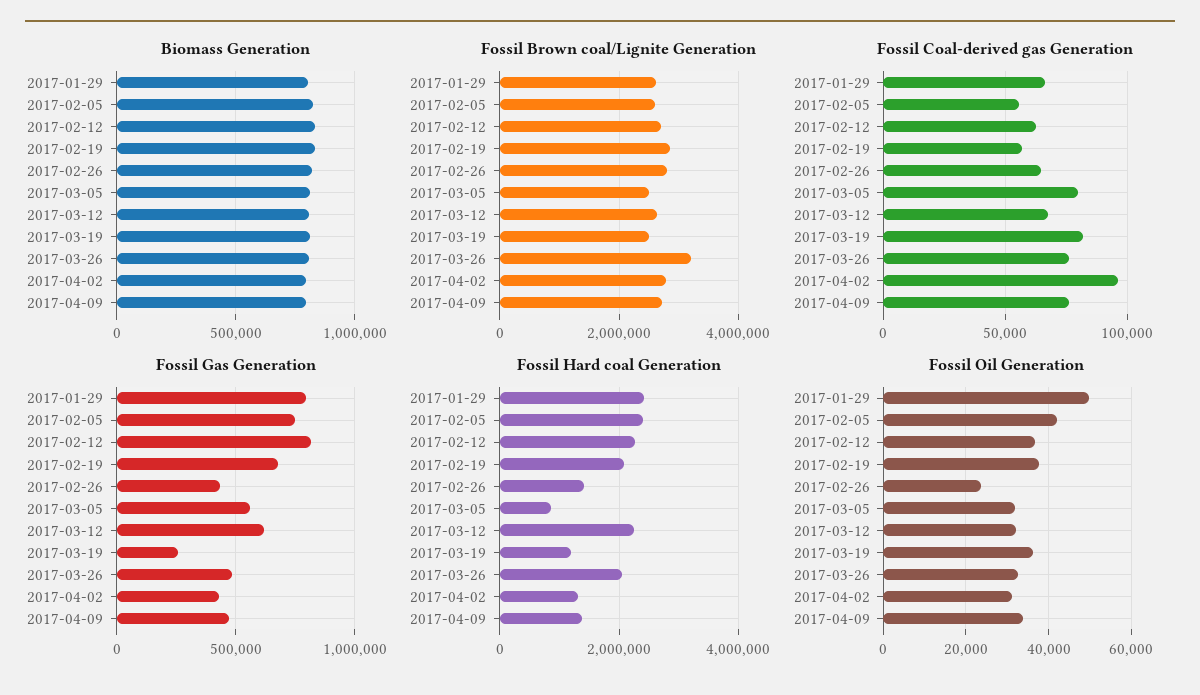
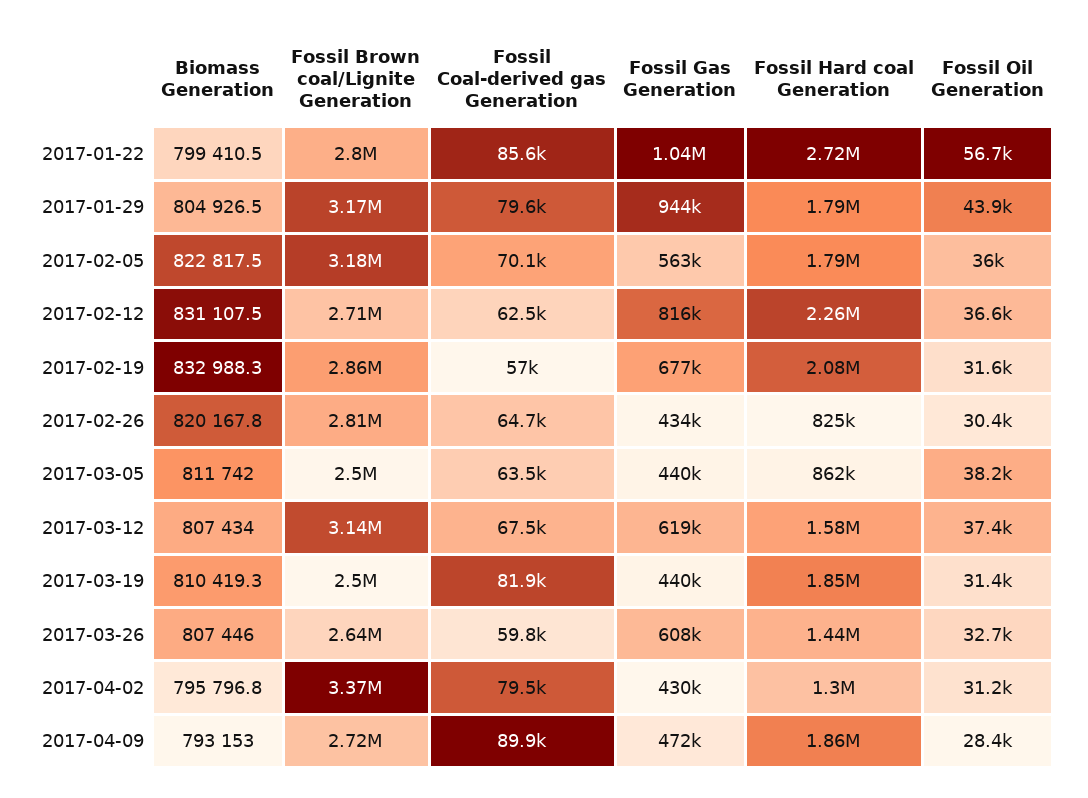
Fossil Brown coal/Lignite Generation, 2017-01-29: 2600000 -> 3170000
Fossil Brown coal/Lignite Generation, 2017-02-05: 2600000 -> 3180000
Fossil Brown coal/Lignite Generation, 2017-03-12: 2600000 -> 3140000
Fossil Brown coal/Lignite Generation, 2017-03-26: 3200000 -> 2640000
Fossil Brown coal/Lignite Generation, 2017-04-02: 2800000 -> 3370000
Fossil Coal-derived gas Generation, 2017-01-29: 65000 -> 79600
Fossil Coal-derived gas Generation, 2017-02-05: 55000 -> 70100
Fossil Coal-derived gas Generation, 2017-03-05: 80000 -> 63500
Fossil Coal-derived gas Generation, 2017-03-26: 75000 -> 59800
Fossil Coal-derived gas Generation, 2017-04-02: 95000 -> 79500
Fossil Coal-derived gas Generation, 2017-04-09: 75000 -> 89900
Fossil Gas Generation, 2017-01-29: 800000 -> 944000
Fossil Gas Generation, 2017-02-05: 750000 -> 563000
Fossil Gas Generation, 2017-03-05: 550000 -> 440000
Fossil Gas Generation, 2017-03-19: 250000 -> 440000
Fossil Gas Generation, 2017-03-26: 500000 -> 608000
Fossil Hard coal Generation, 2017-01-29: 2400000 -> 1790000
Fossil Hard coal Generation, 2017-02-05: 2400000 -> 1790000
Fossil Hard coal Generation, 2017-02-26: 1400000 -> 825000
Fossil Hard coal Generation, 2017-03-12: 2200000 -> 1580000
Fossil Hard coal Generation, 2017-03-19: 1200000 -> 1850000
Fossil Hard coal Generation, 2017-03-26: 2000000 -> 1440000
Fossil Hard coal Generation, 2017-04-09: 1400000 -> 1860000
Fossil Oil Generation, 2017-01-29: 50000 -> 43900
Fossil Oil Generation, 2017-02-05: 42000 -> 36000
Fossil Oil Generation, 2017-02-19: 38000 -> 31600
Fossil Oil Generation, 2017-02-26: 24000 -> 30400
Fossil Oil Generation, 2017-03-05: 32000 -> 38200
Fossil Oil Generation, 2017-03-12: 32000 -> 37400
Fossil Oil Generation, 2017-03-19: 36000 -> 31400
Fossil Oil Generation, 2017-04-09: 34000 -> 28400
Biomass Generation, 2017-01-22: none -> 799410.5
Fossil Brown coal/Lignite Generation, 2017-01-22: none -> 2800000
Fossil Coal-derived gas Generation, 2017-01-22: none -> 85600
Fossil Gas Generation, 2017-01-22: none -> 1040000
Fossil Hard coal Generation, 2017-01-22: none -> 2720000
Fossil Oil Generation, 2017-01-22: none -> 56700

